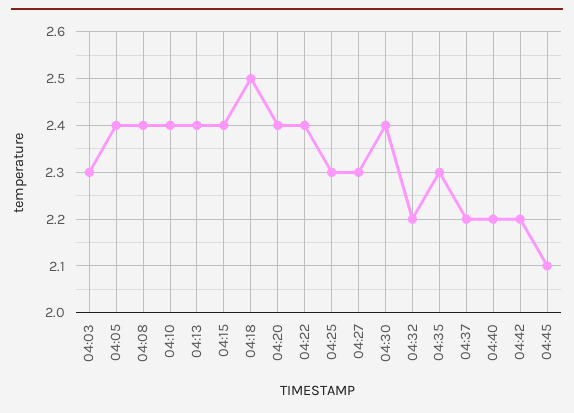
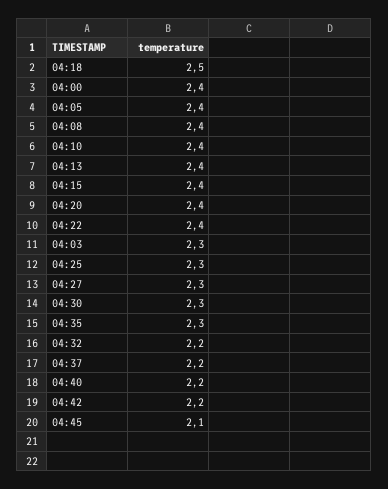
04:30: 2.4 -> 2.3
04:00: none -> 2.4

